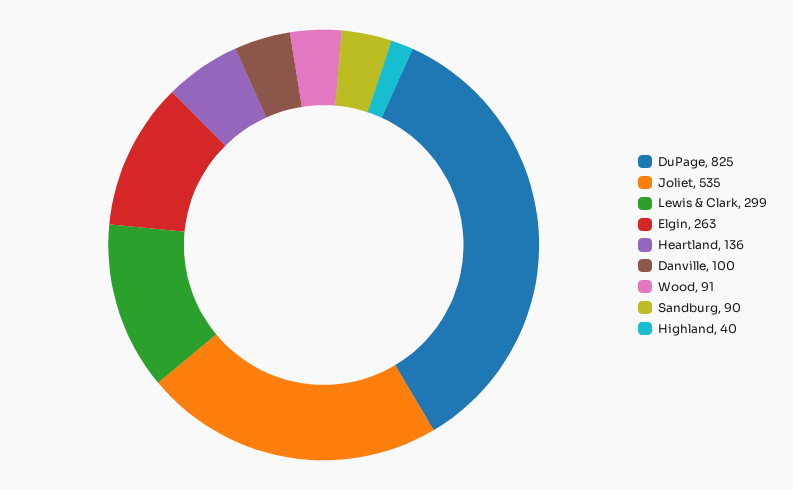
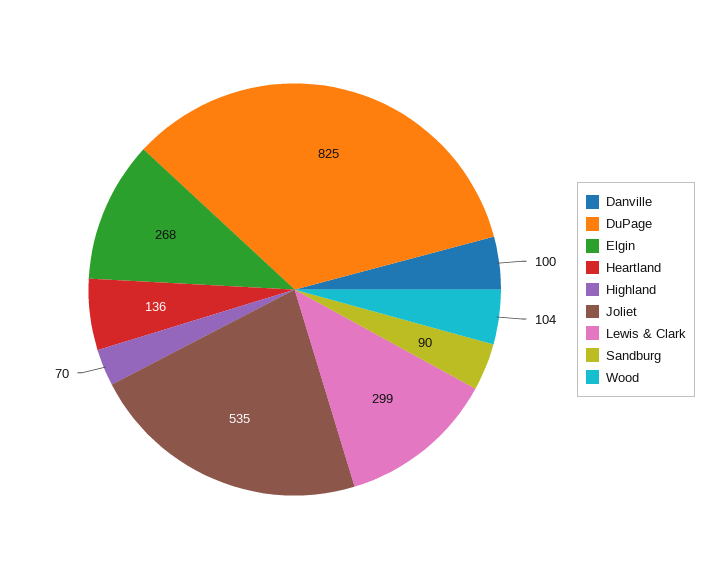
Elgin: 263 -> 268
Wood: 91 -> 104
Highland: 40 -> 70

